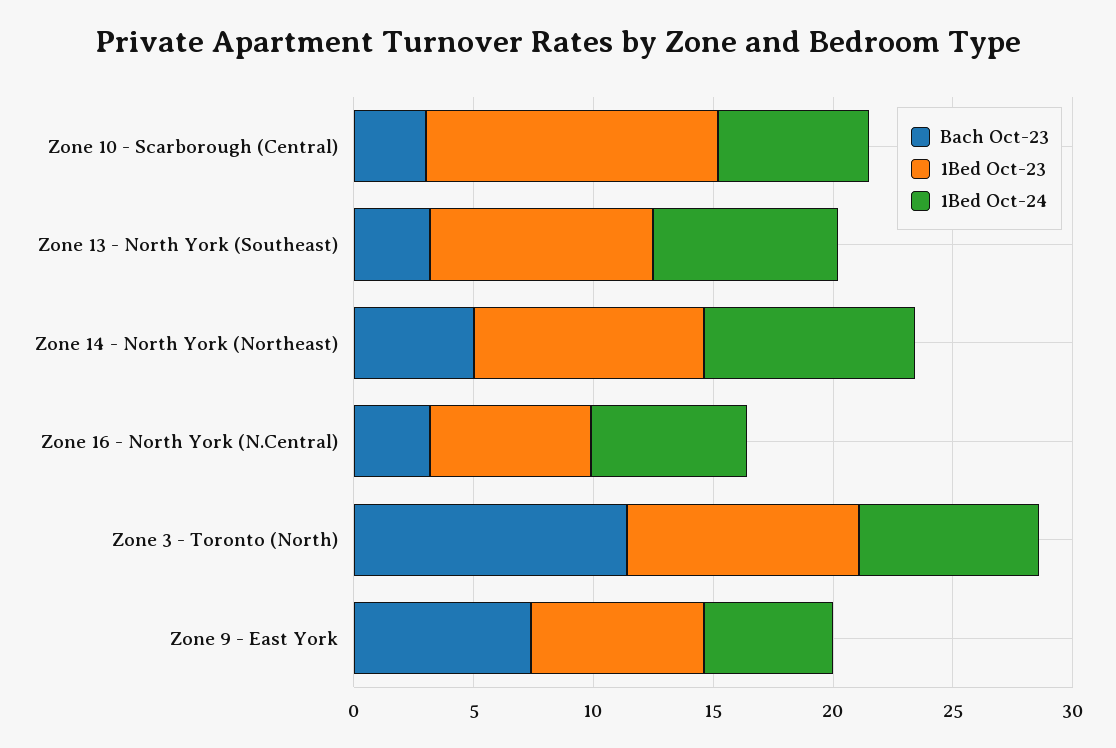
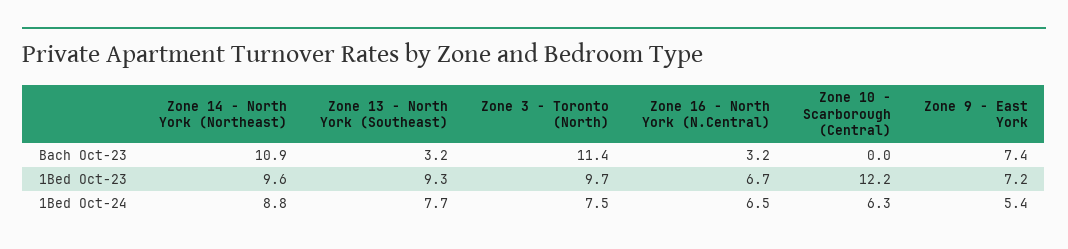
Bach Oct-23, Zone 10 - Scarborough (Central): 3 -> 0
Bach Oct-23, Zone 14 - North York (Northeast): 5 -> 10.9

